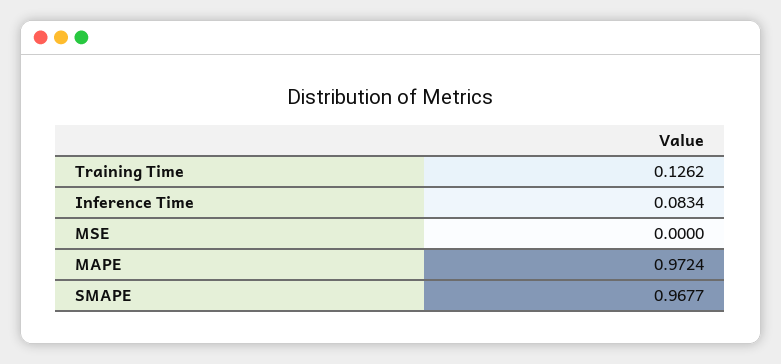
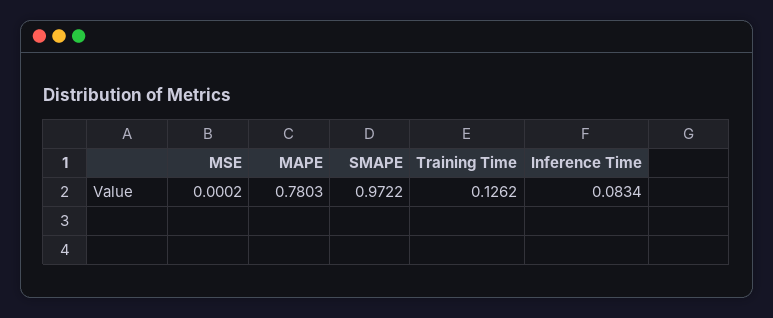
MSE: 0 -> 0.0002
MAPE: 0.9724 -> 0.7803
SMAPE: 0.9677 -> 0.9722

